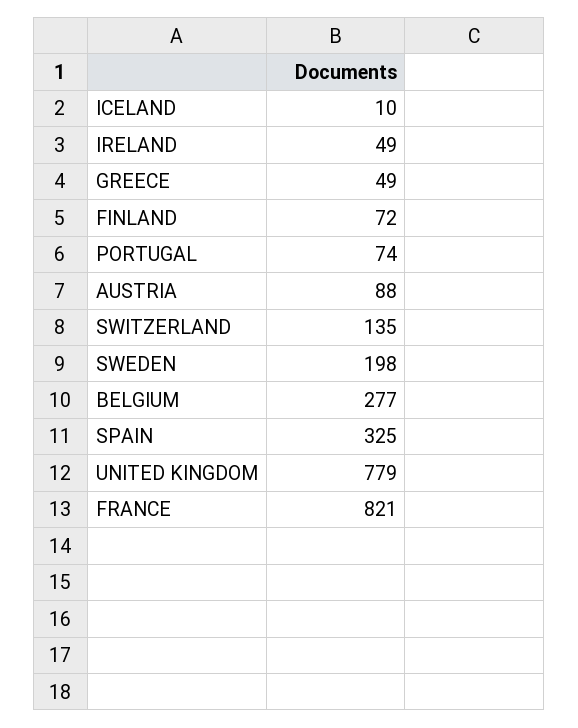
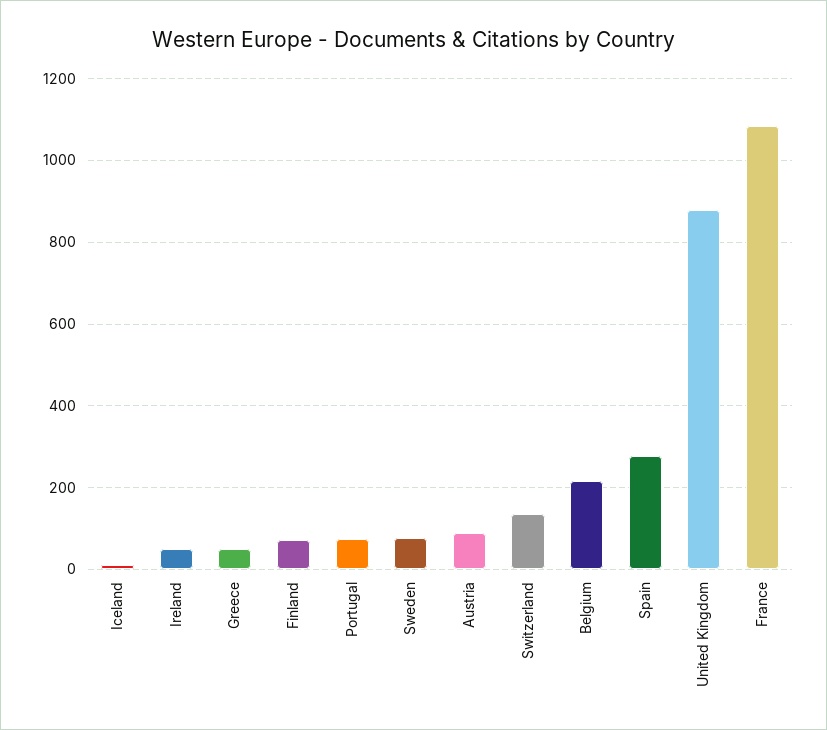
SWEDEN: 198 -> 80
BELGIUM: 277 -> 220
SPAIN: 325 -> 280
UNITED KINGDOM: 779 -> 880
FRANCE: 821 -> 1080

